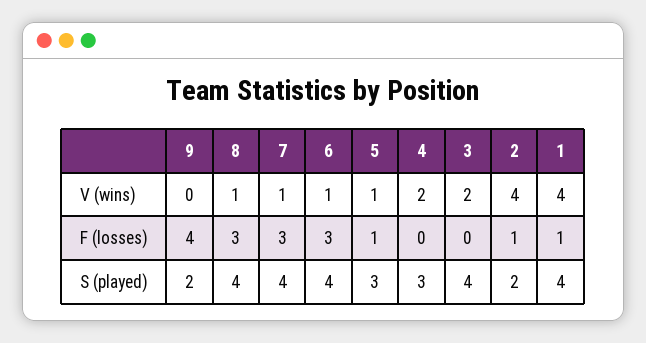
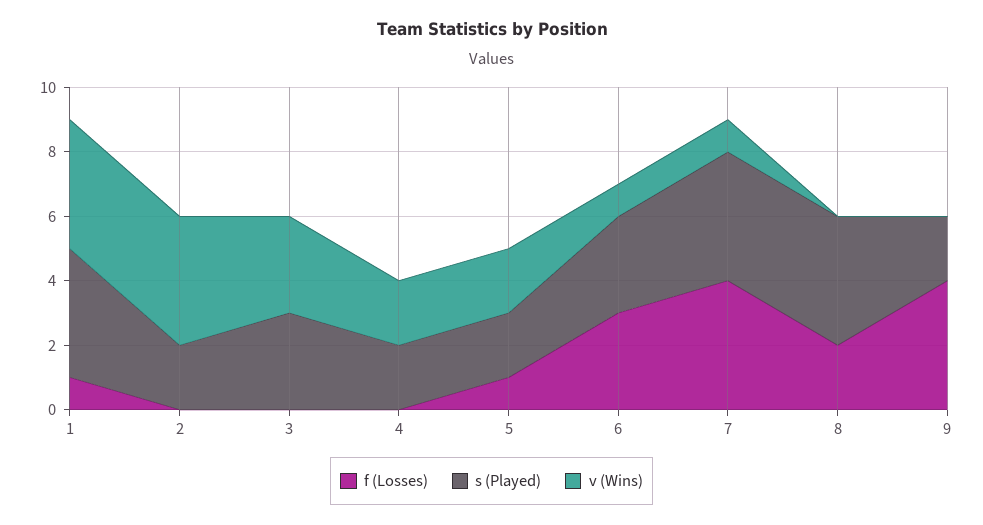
V (wins), 8: 1 -> 0
V (wins), 5: 1 -> 2
V (wins), 3: 2 -> 3
F (losses), 8: 3 -> 2
F (losses), 7: 3 -> 4
F (losses), 2: 1 -> 0
S (played), 6: 4 -> 3
S (played), 5: 3 -> 2
S (played), 4: 3 -> 2
S (played), 3: 4 -> 3

